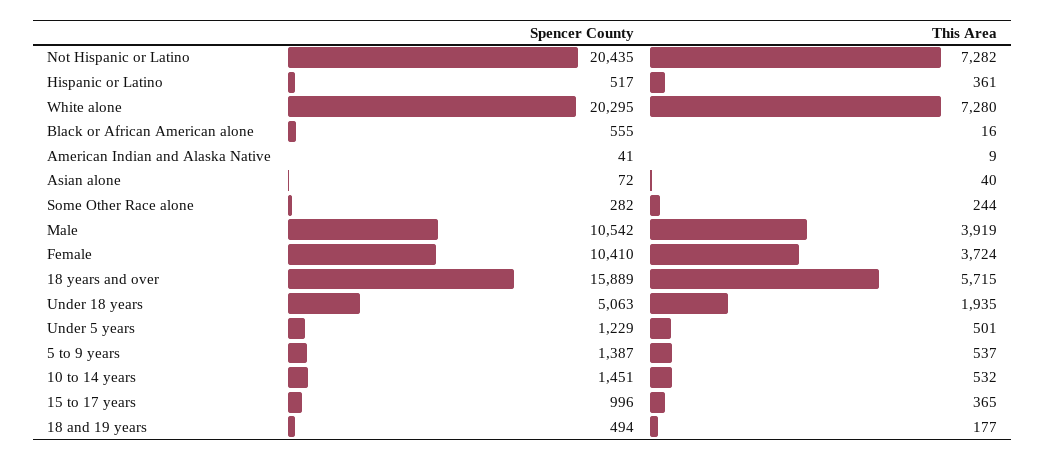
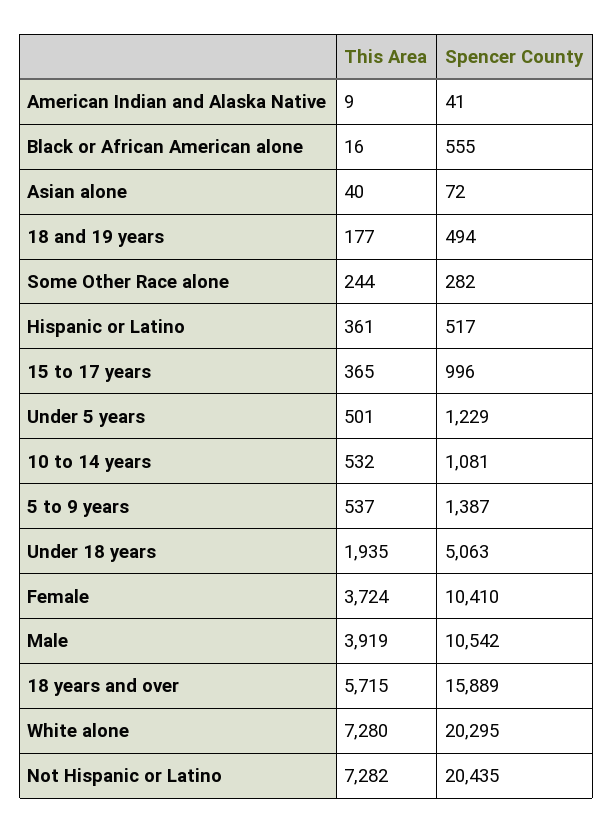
Spencer County, 10 to 14 years: 1451 -> 1081

